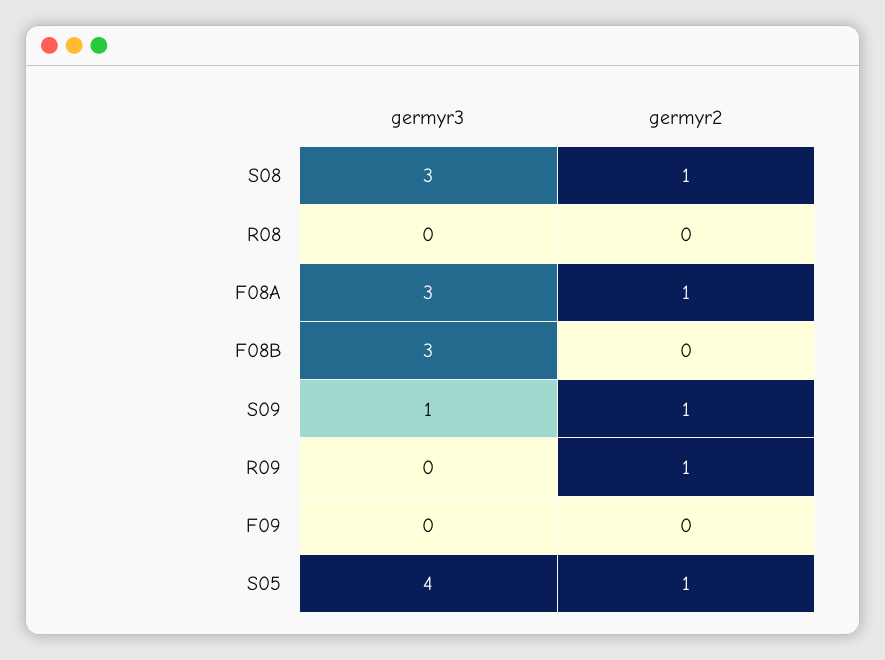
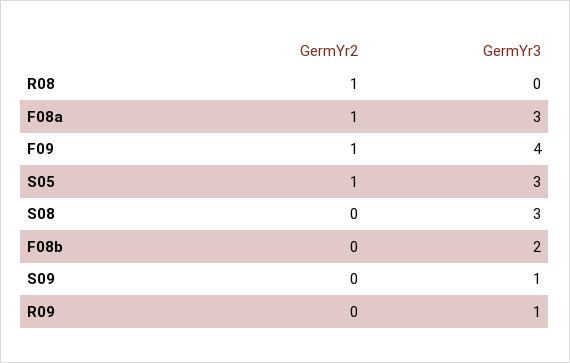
germyr2, S08: 1 -> 0
germyr2, R08: 0 -> 1
germyr3, F08B: 3 -> 2
germyr2, S09: 1 -> 0
germyr3, R09: 0 -> 1
germyr2, R09: 1 -> 0
germyr3, F09: 0 -> 4
germyr2, F09: 0 -> 1
germyr3, S05: 4 -> 3

